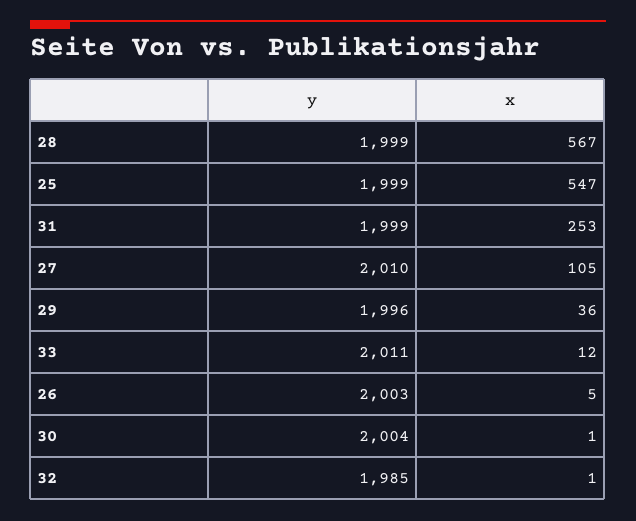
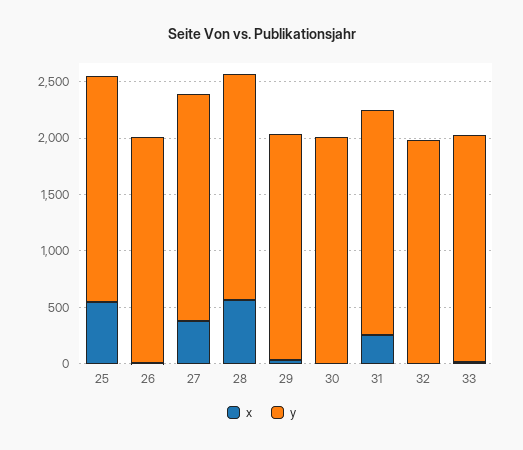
x, 27: 105 -> 400

